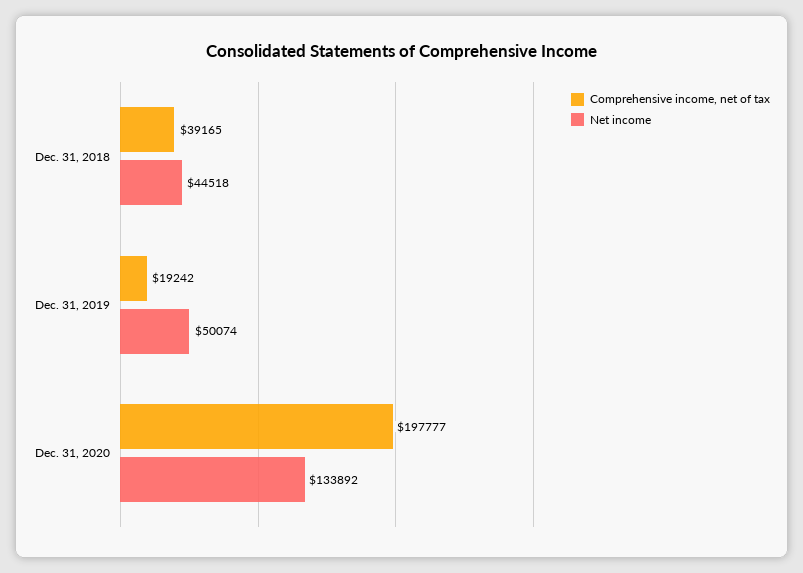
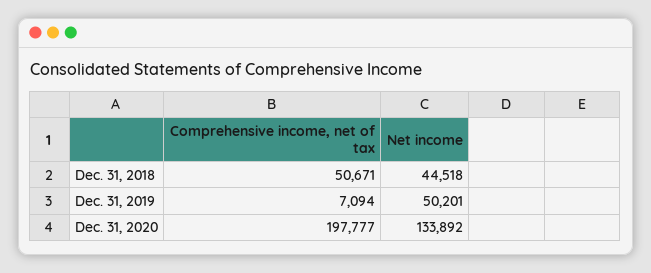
Comprehensive income, net of tax, Dec. 31, 2018: 39165 -> 50671
Comprehensive income, net of tax, Dec. 31, 2019: 19242 -> 7094
Net income, Dec. 31, 2019: 50074 -> 50201

